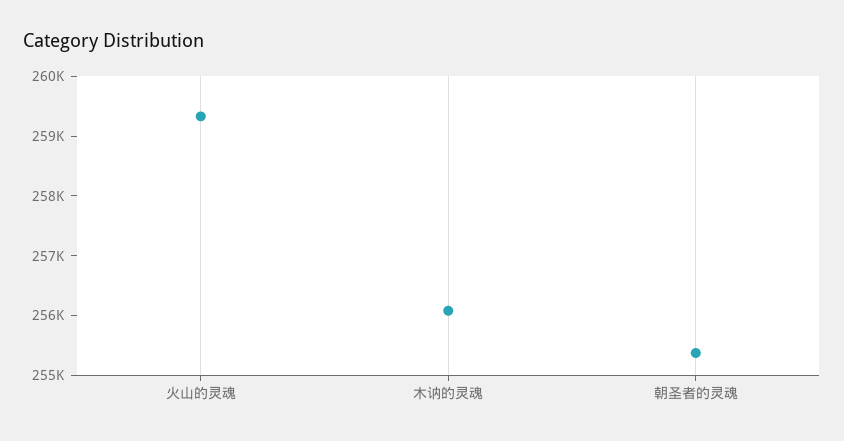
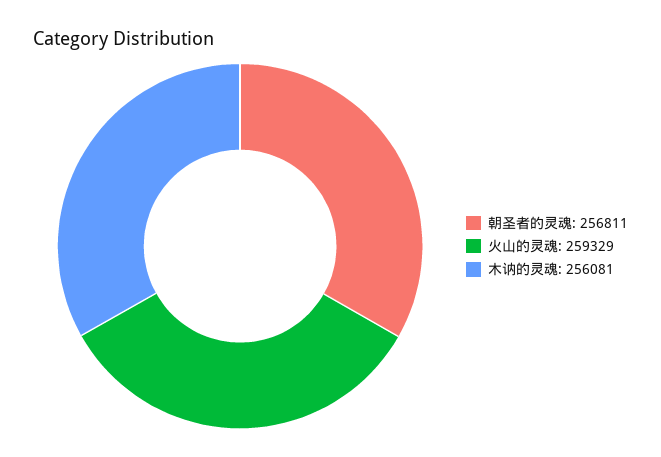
朝圣者的灵魂: 255400 -> 256811

